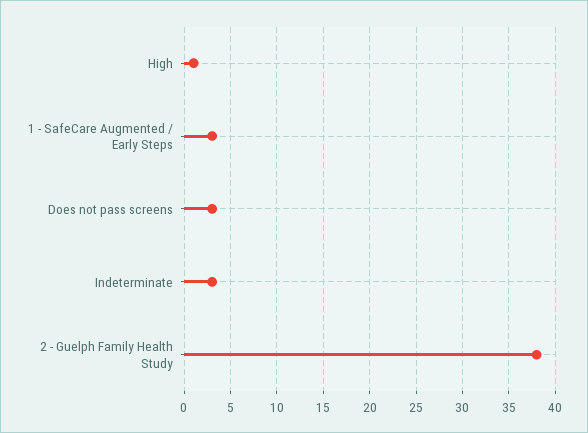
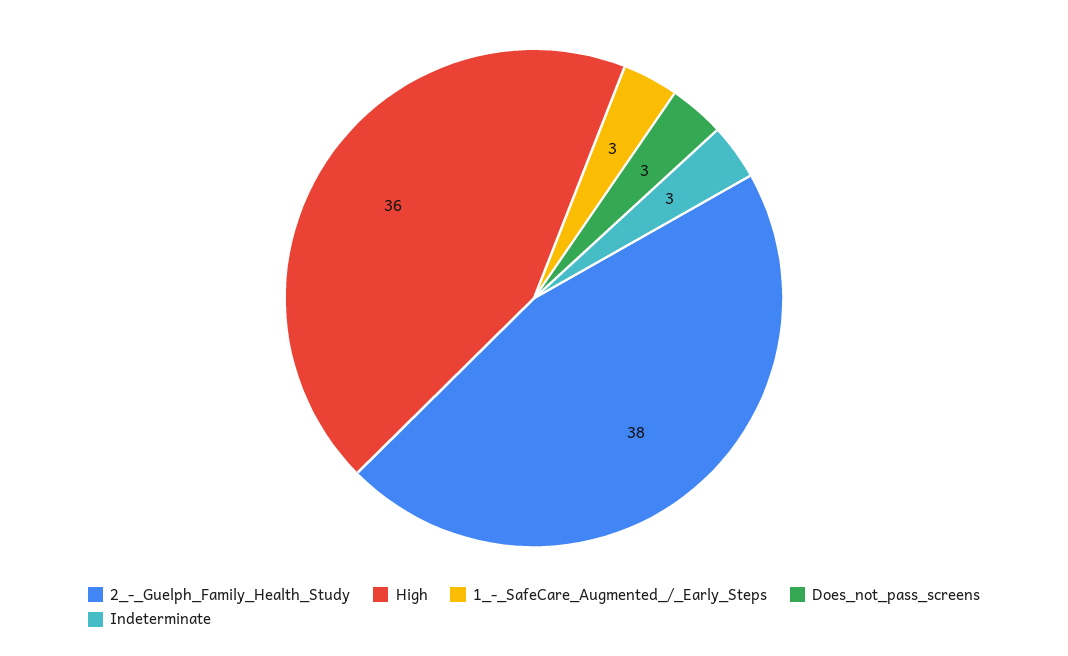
High: 1 -> 36

